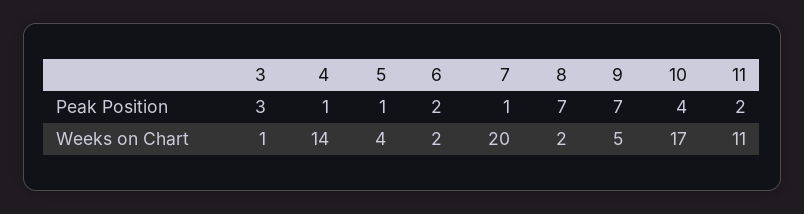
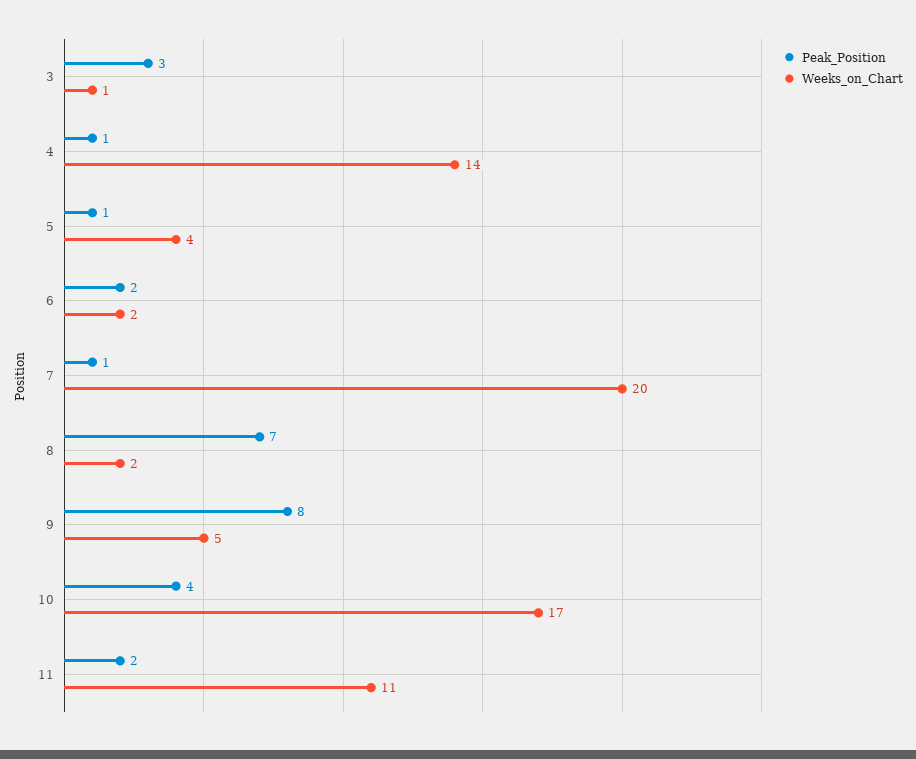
Peak Position, 9: 7 -> 8

